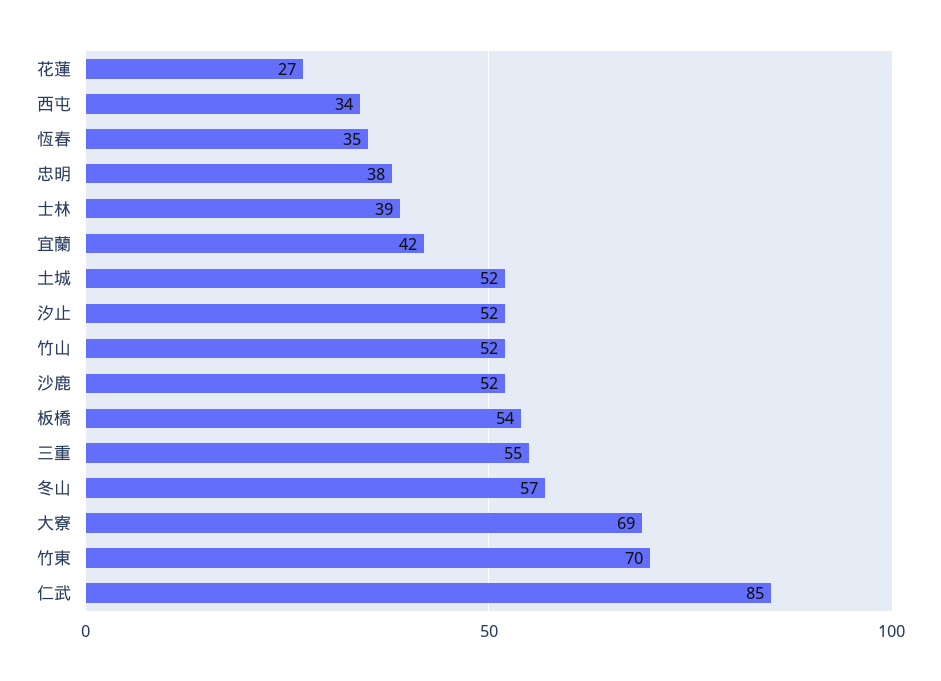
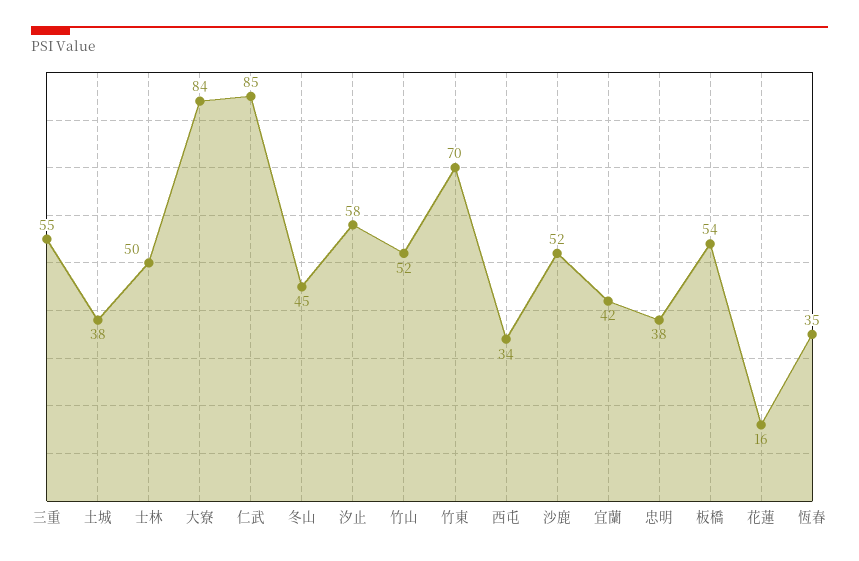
花蓮: 27 -> 16
士林: 39 -> 50
土城: 52 -> 38
汐止: 52 -> 58
冬山: 57 -> 45
大寮: 69 -> 84

